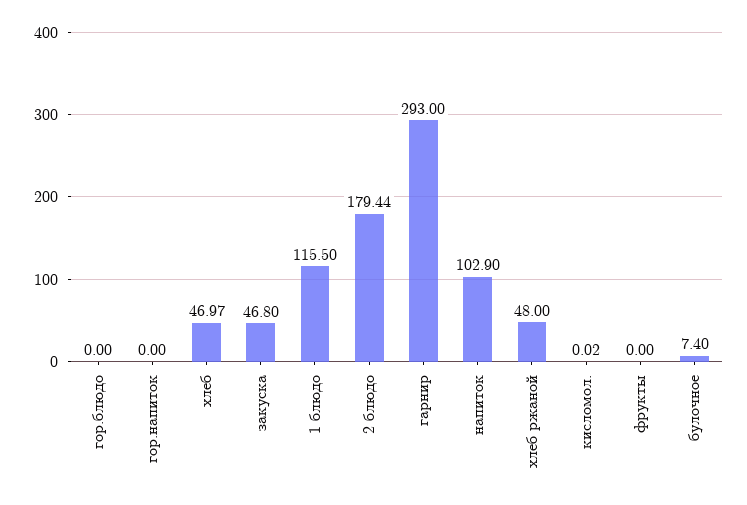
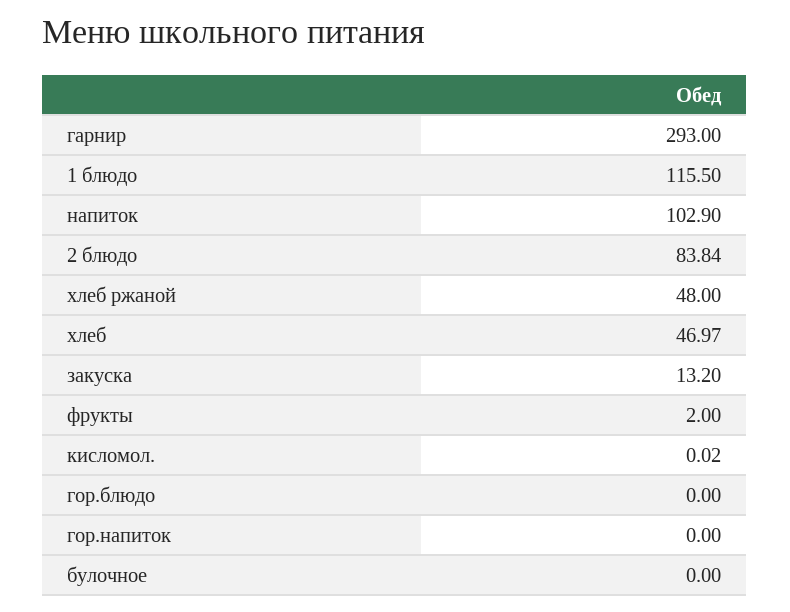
закуска: 46.8 -> 13.2
2 блюдо: 179.44 -> 83.84
фрукты: 0 -> 2
булочное: 7.4 -> 0

